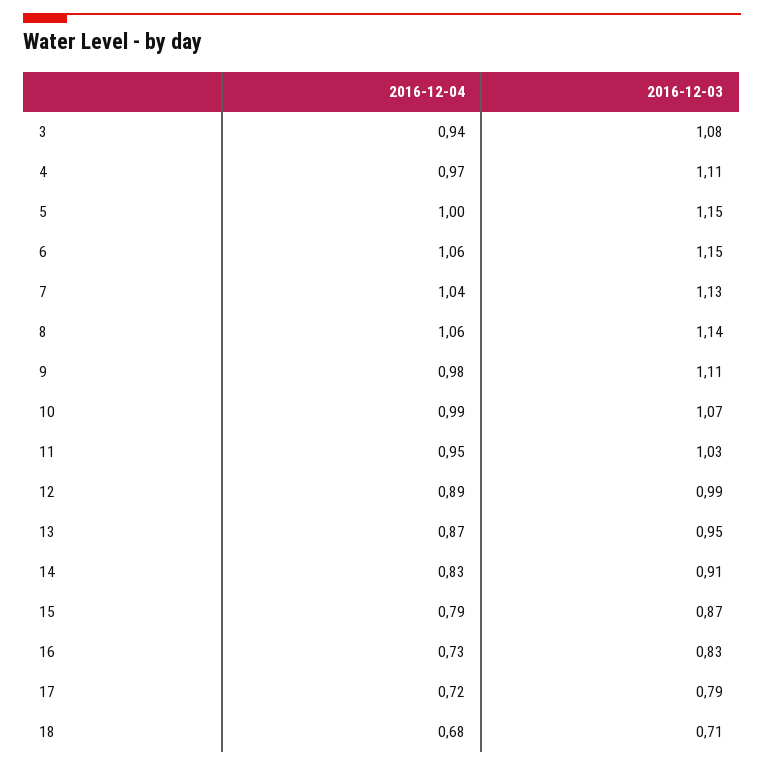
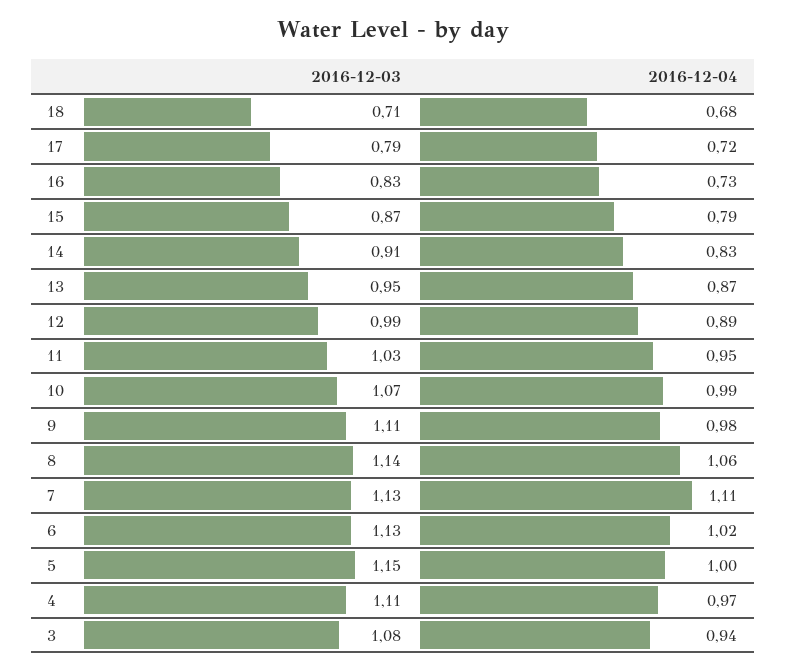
2016-12-04, 6: 1.06 -> 1.02
2016-12-03, 6: 1.15 -> 1.13
2016-12-04, 7: 1.04 -> 1.11

